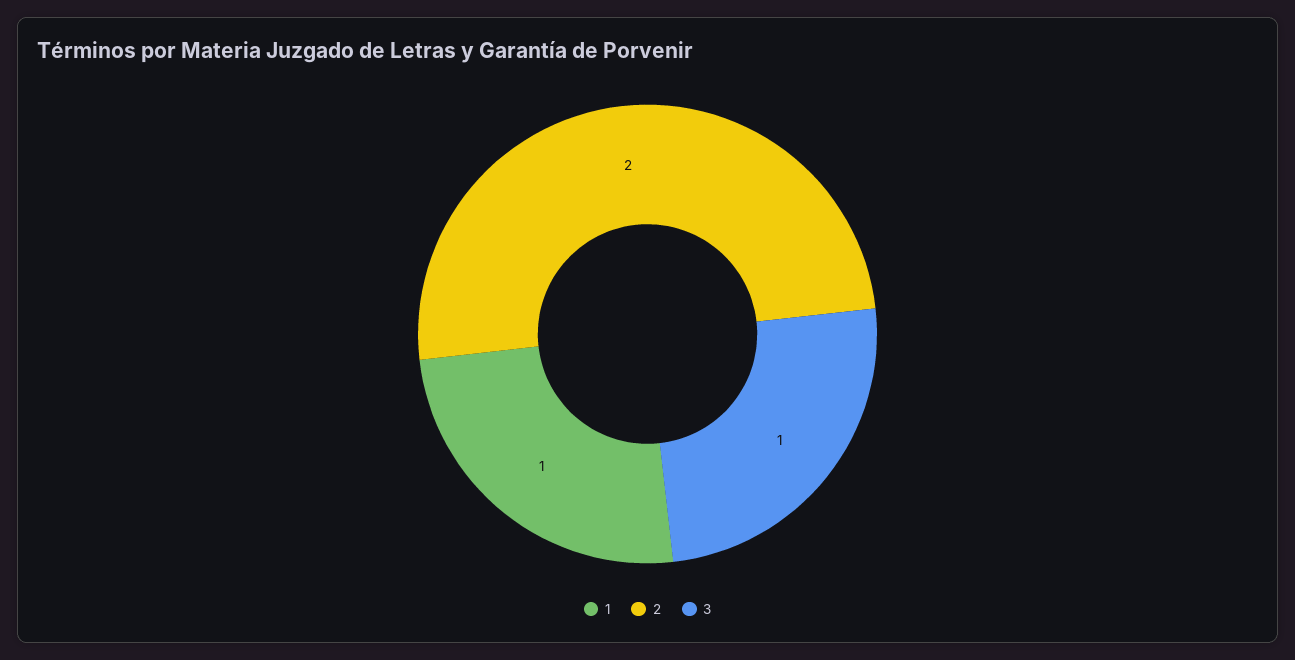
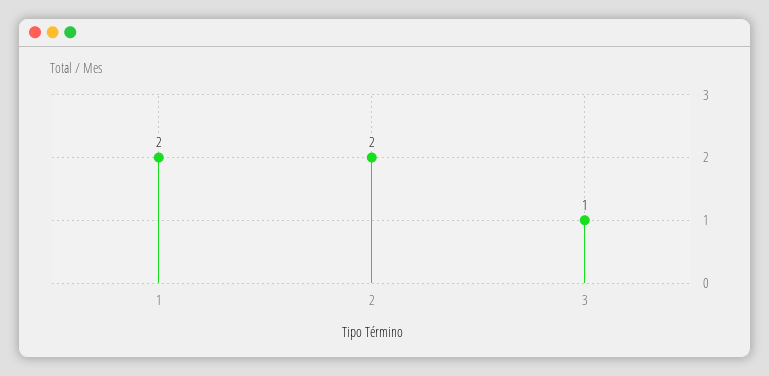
1: 1 -> 2

